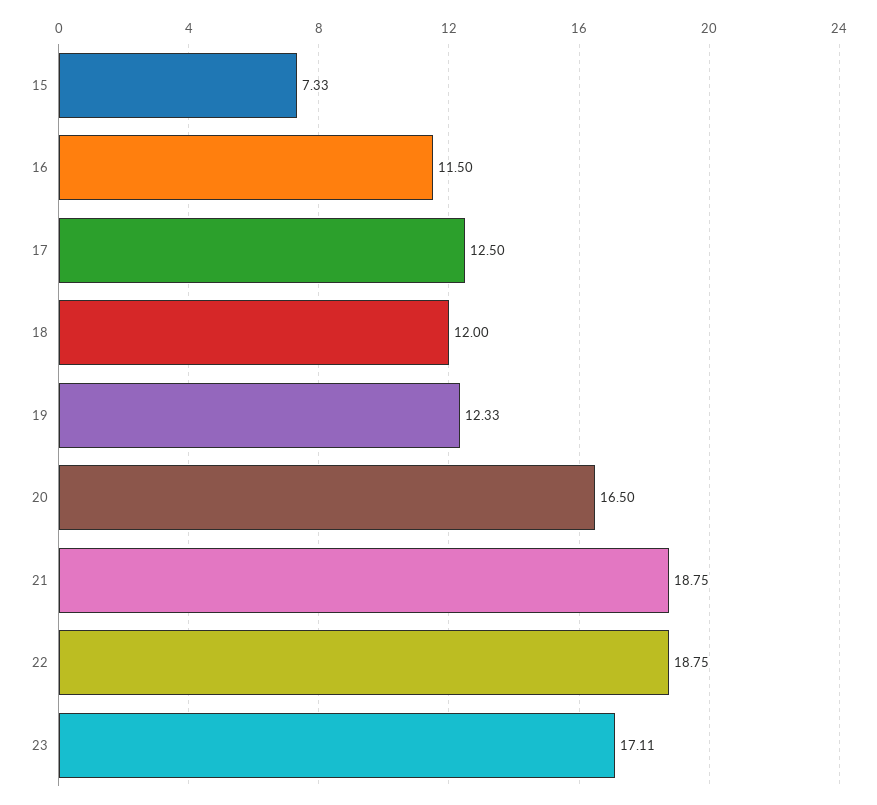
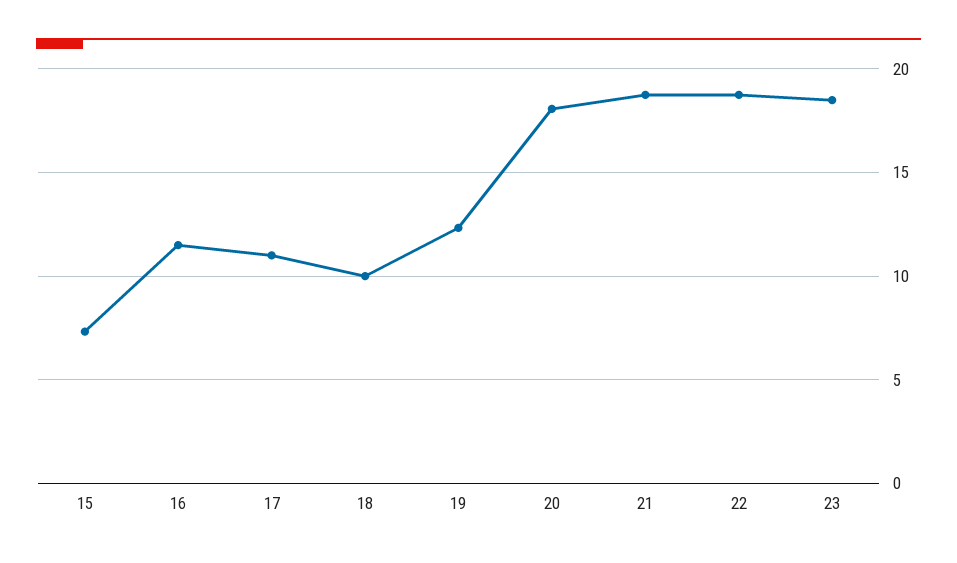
17: 12.5 -> 11
18: 12 -> 10
20: 16.5 -> 18
23: 17.11 -> 18.5

